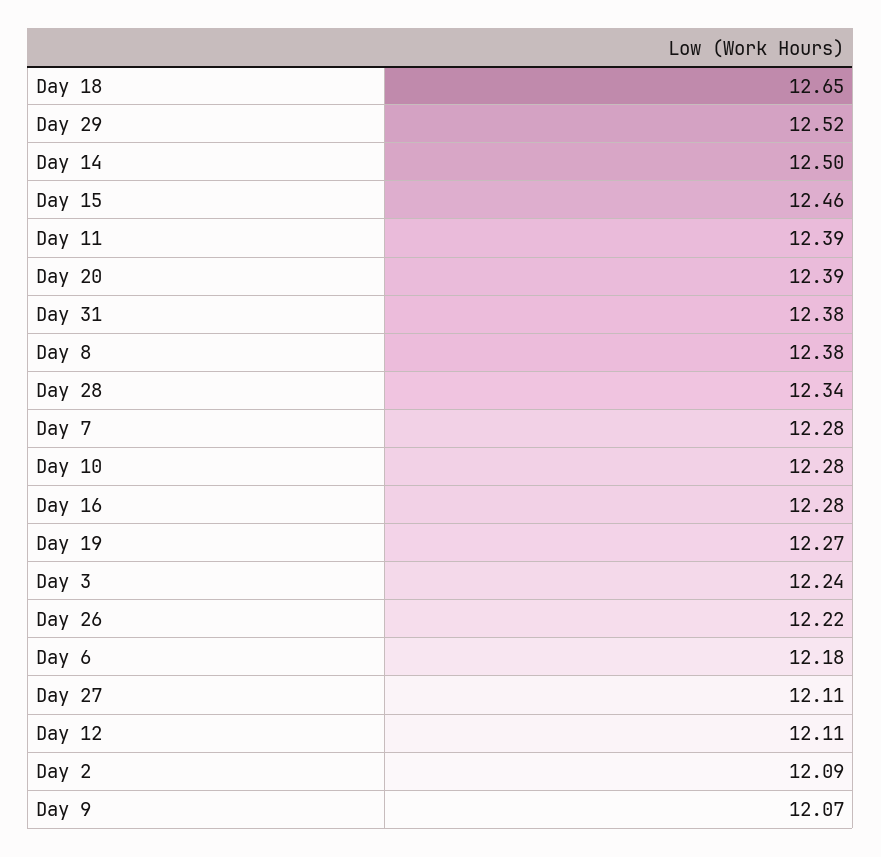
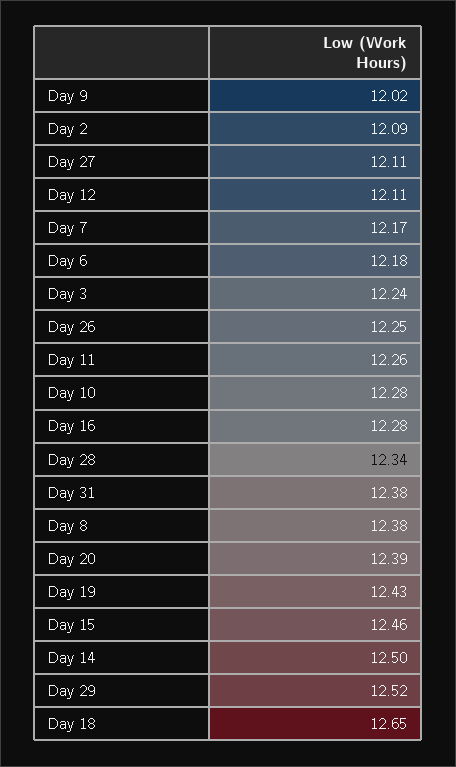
Day 11: 12.39 -> 12.26
Day 7: 12.28 -> 12.17
Day 19: 12.27 -> 12.43
Day 26: 12.22 -> 12.25
Day 9: 12.07 -> 12.02

